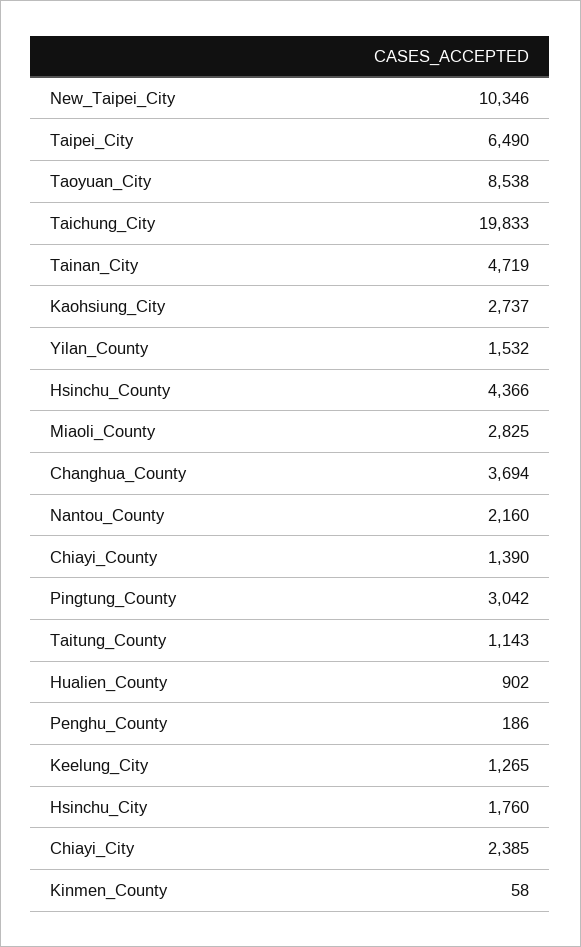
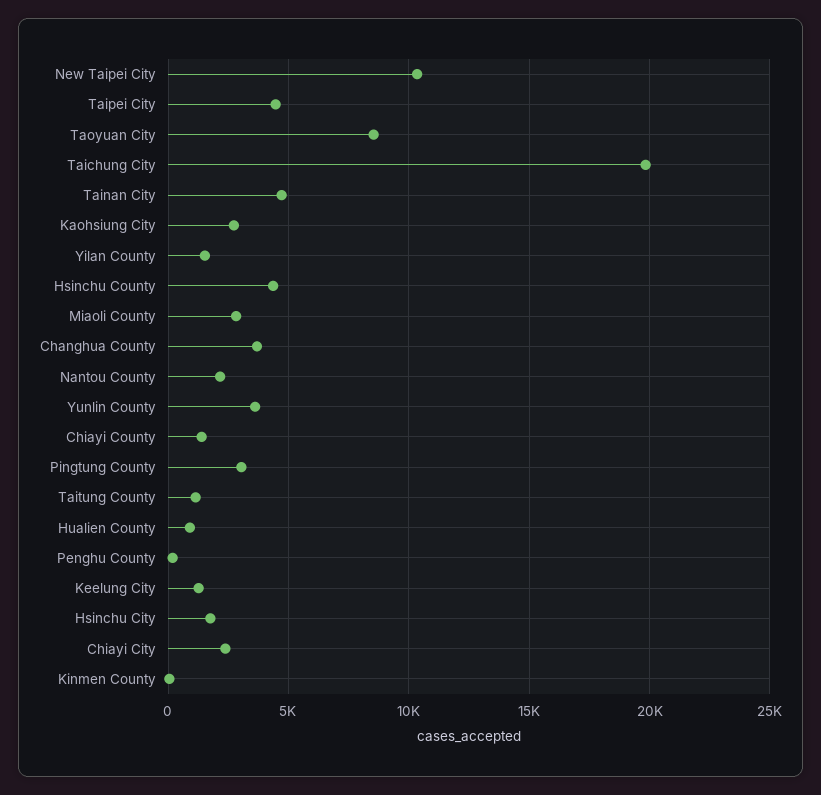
Taipei_City: 6490 -> 4500
Yunlin County: none -> 3500

